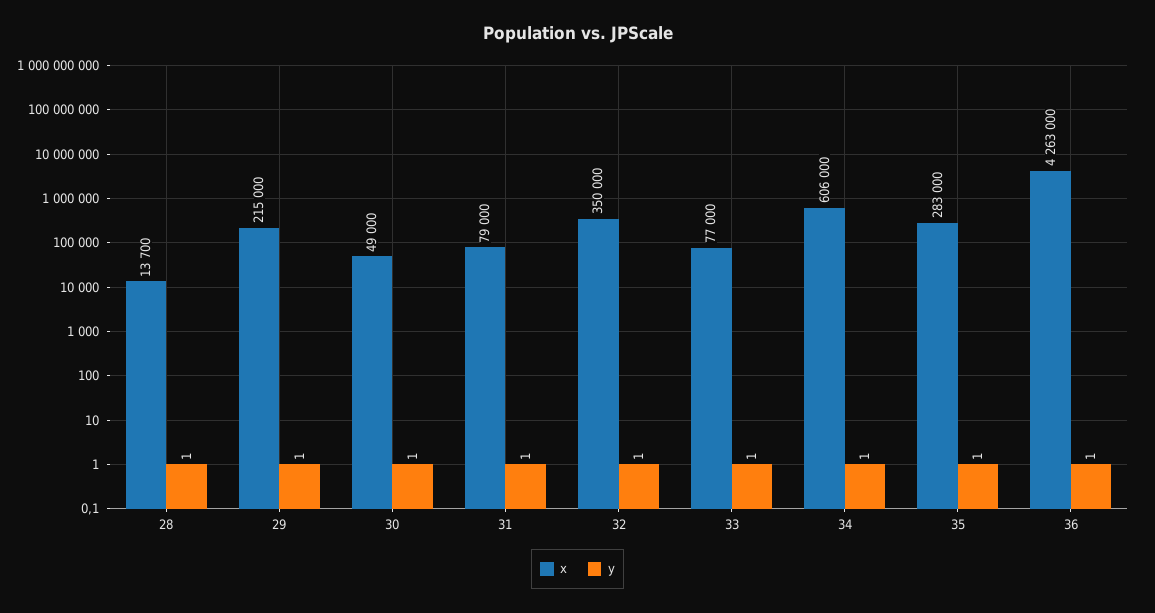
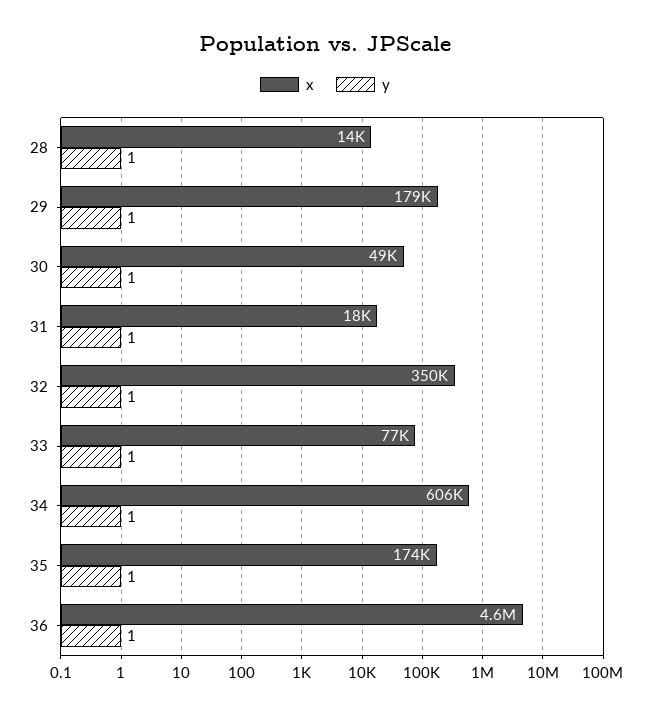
x, 29: 215000 -> 179000
x, 31: 79000 -> 18000
x, 35: 283000 -> 174000
x, 36: 4263000 -> 4600000

